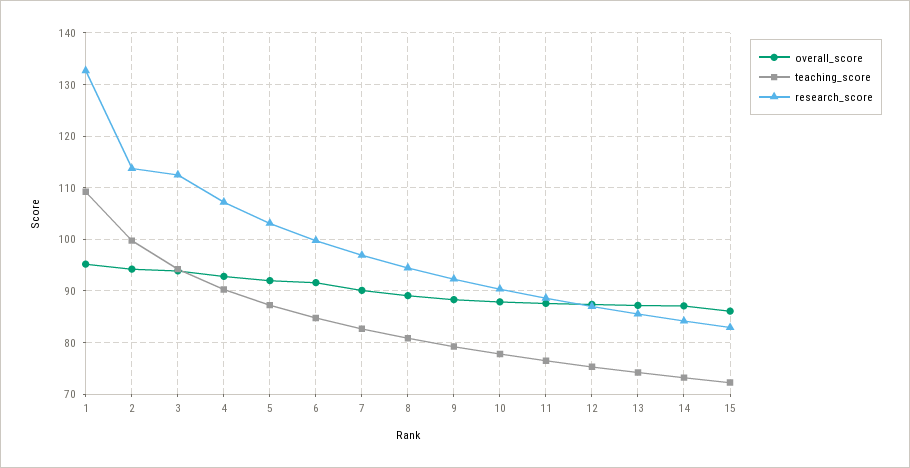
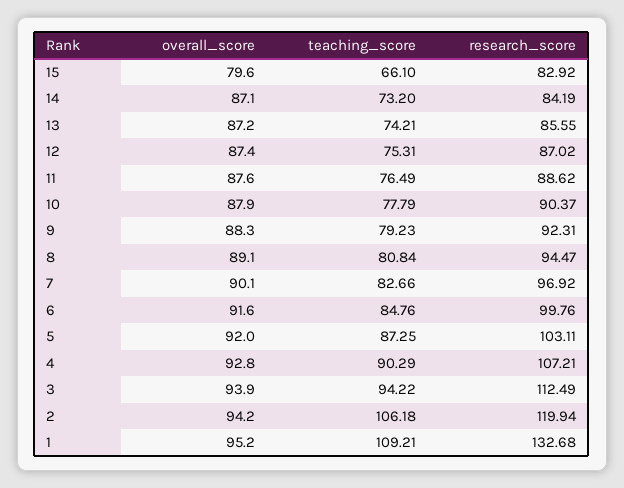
teaching_score, 2: 100 -> 106.18
research_score, 2: 114 -> 119.94
overall_score, 15: 86 -> 79.6
teaching_score, 15: 72 -> 66.1

